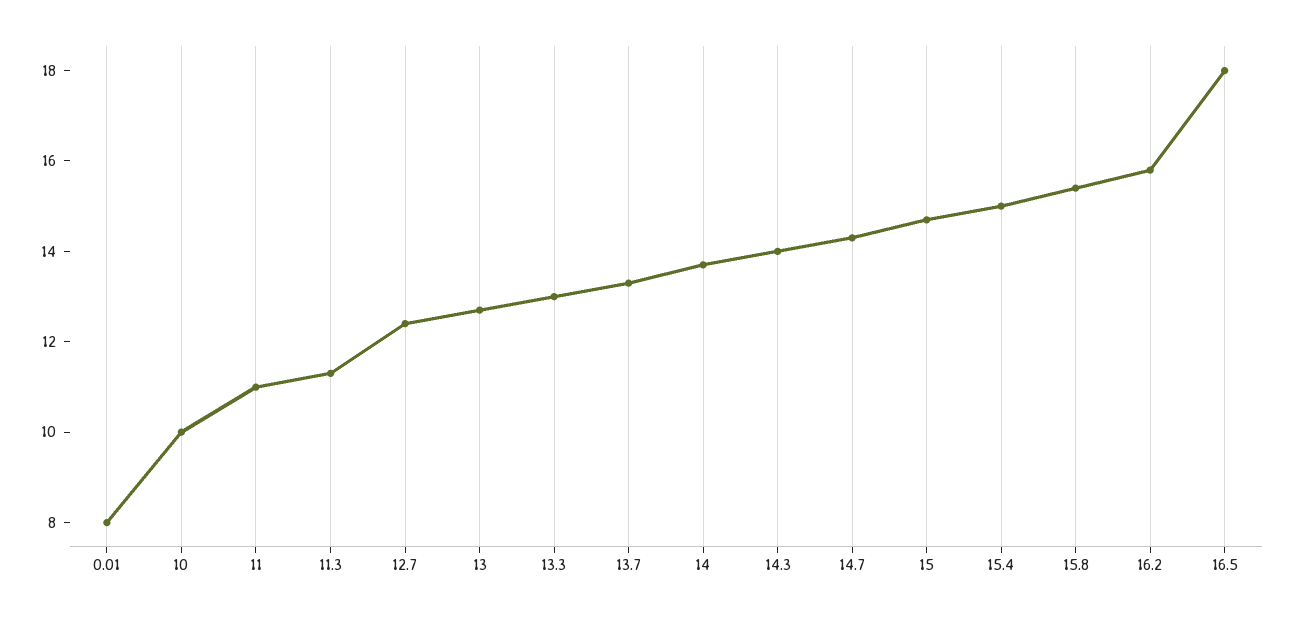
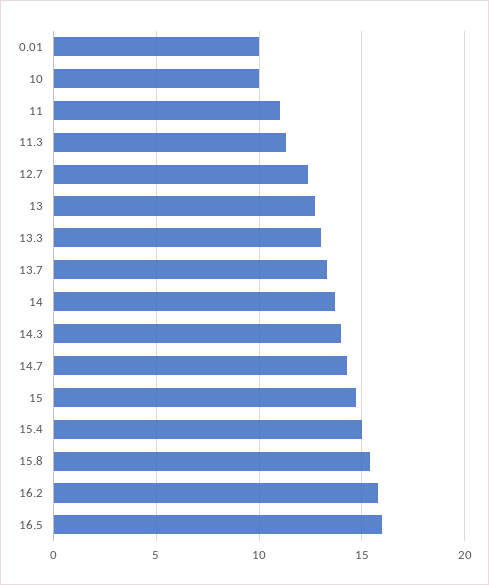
0.01: 8 -> 10
16.5: 18 -> 16

